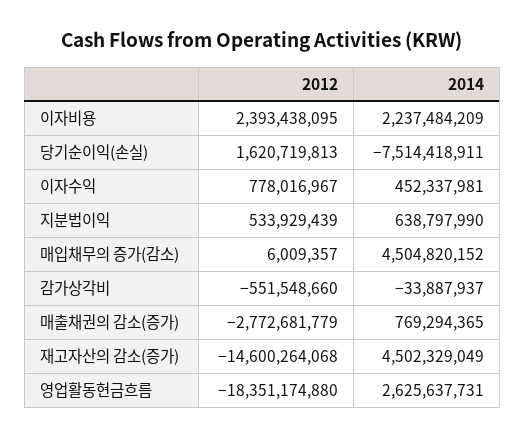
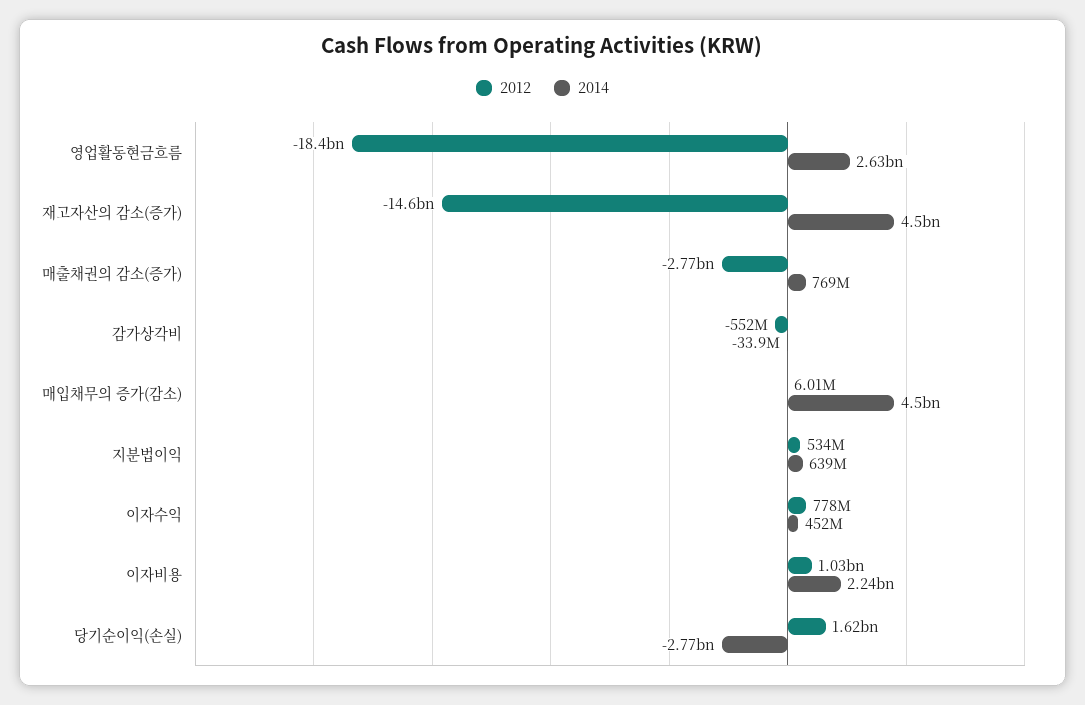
2012, 이자비용: 2393438095 -> 1030000000
2014, 당기순이익(손실): -7514418911 -> -2770000000

